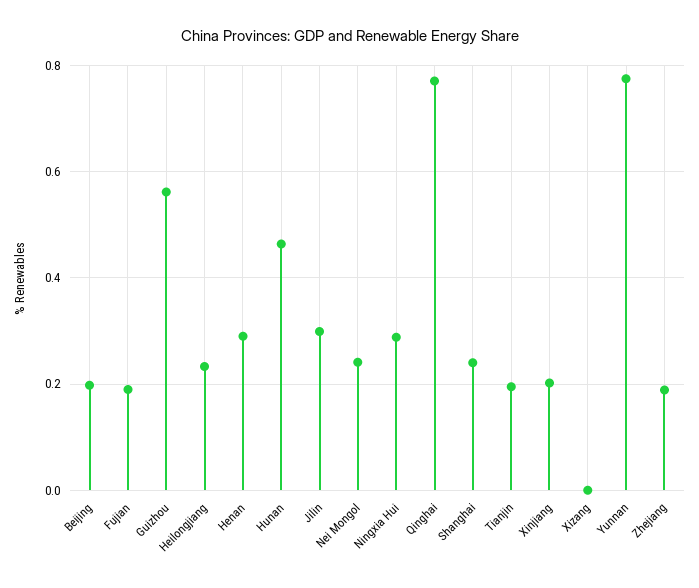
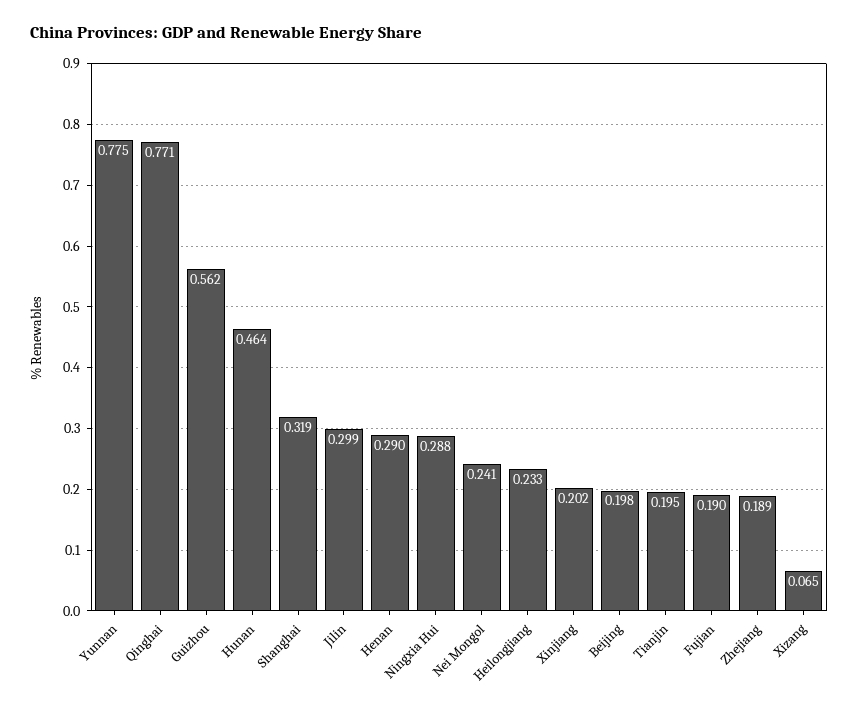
Shanghai: 0.24 -> 0.319
Xizang: 0 -> 0.065

